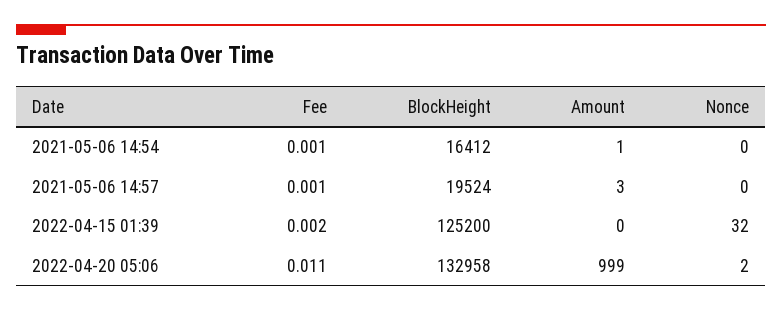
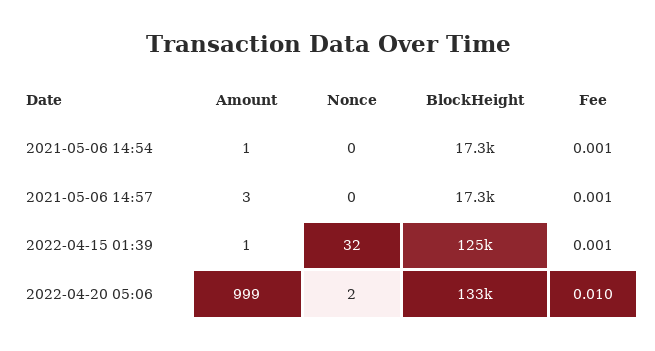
BlockHeight, 2021-05-06 14:54: 16412 -> 17300
BlockHeight, 2021-05-06 14:57: 19524 -> 17300
Fee, 2022-04-15 01:39: 0.002 -> 0.001
Amount, 2022-04-15 01:39: 0 -> 1
Fee, 2022-04-20 05:06: 0.011 -> 0.01

